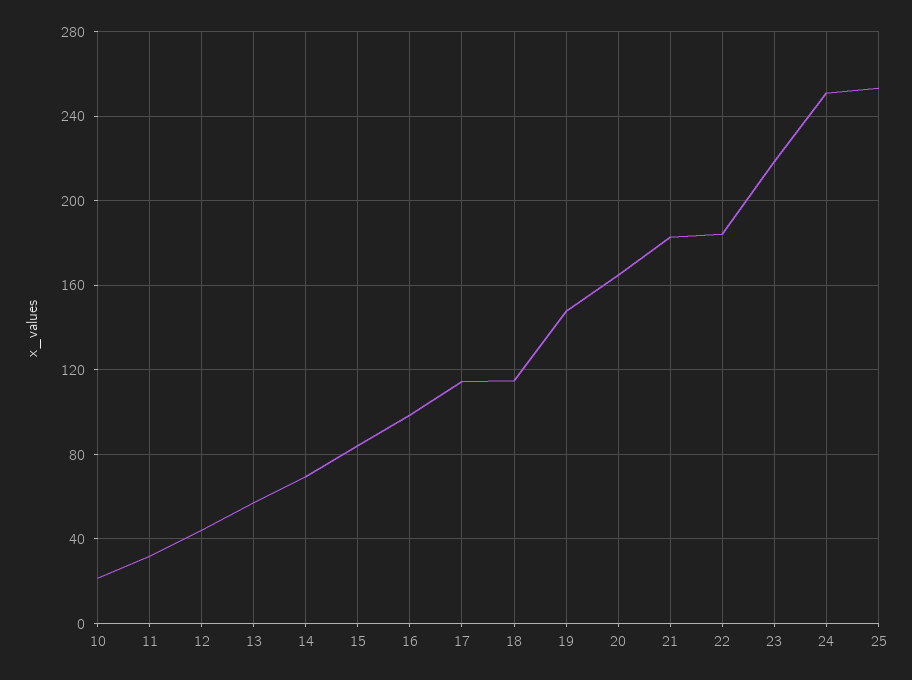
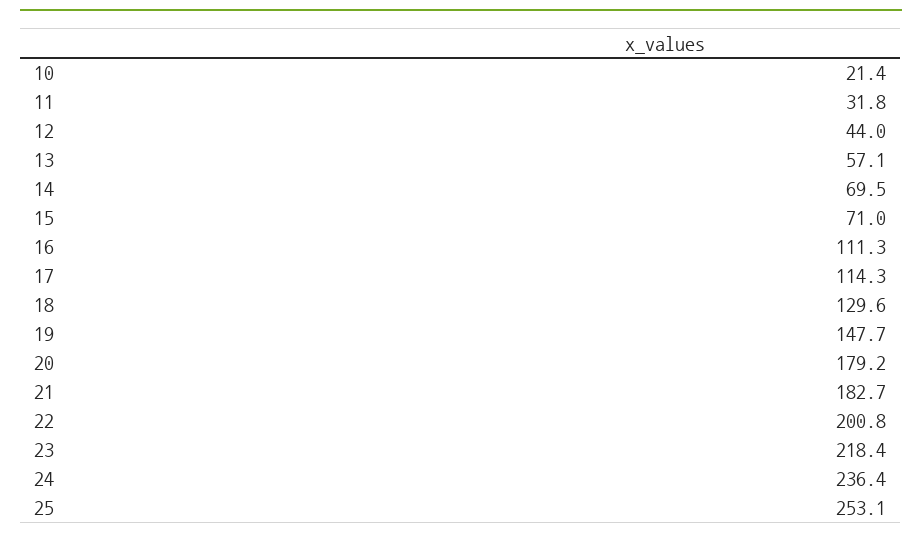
15: 85 -> 71
16: 100 -> 111.3
18: 115 -> 129.6
20: 165 -> 179.2
22: 185 -> 200.8
24: 250 -> 236.4

